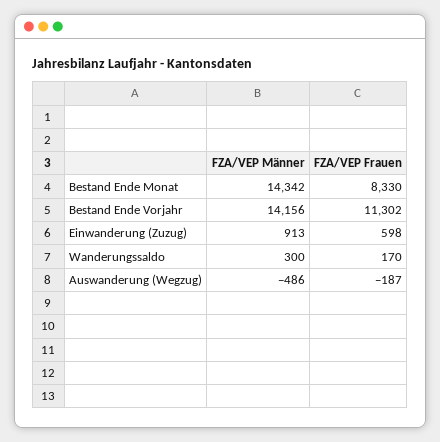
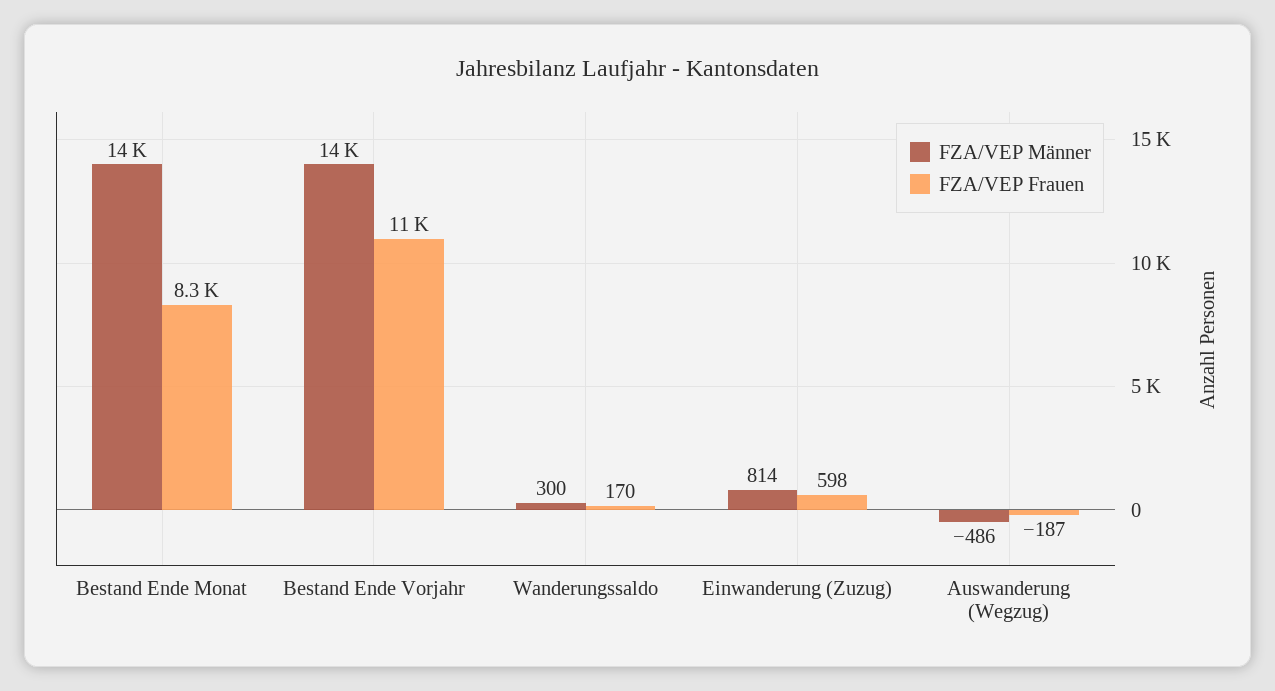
FZA/VEP Männer, Einwanderung (Zuzug): 913 -> 814

